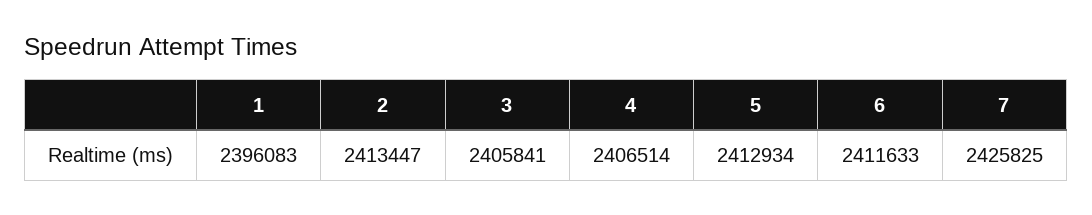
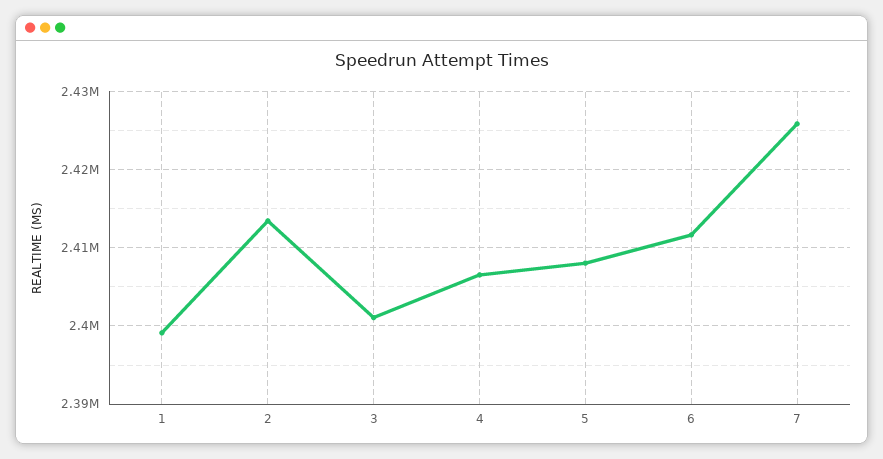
1: 2396083 -> 2399000
3: 2405841 -> 2401000
5: 2412934 -> 2408000

